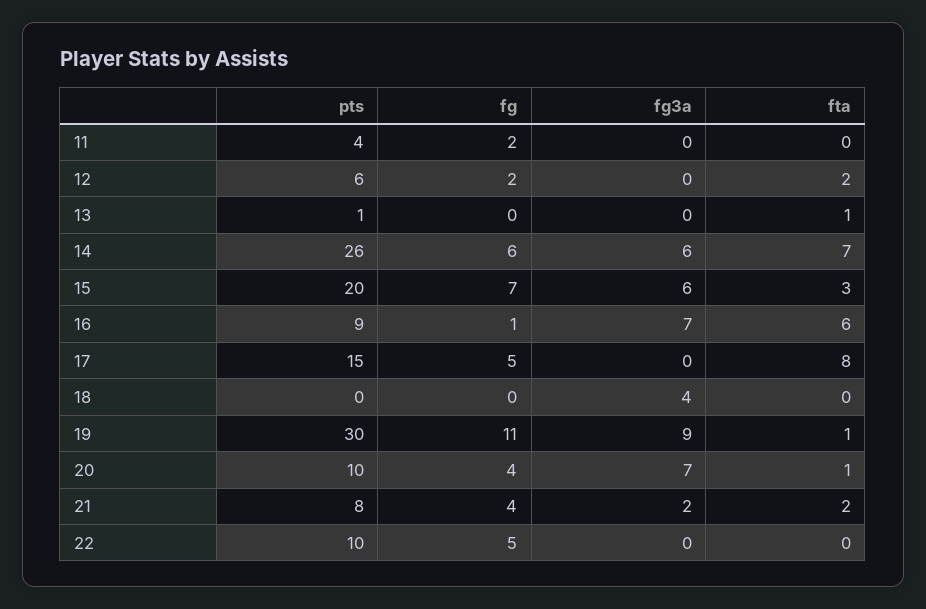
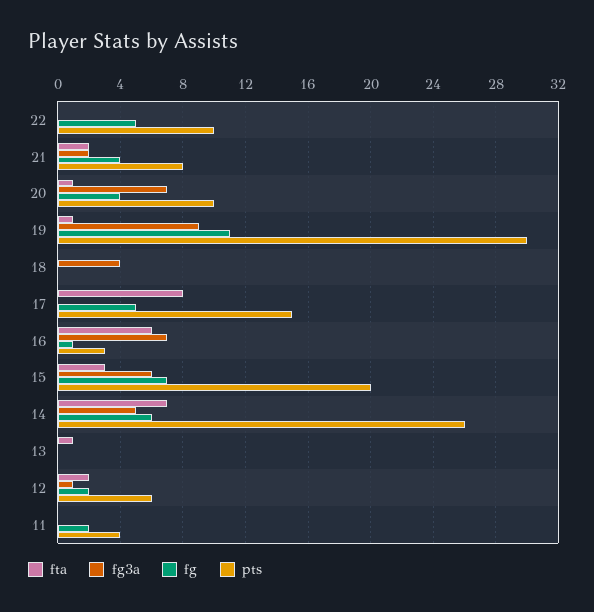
fg3a, 12: 0 -> 1
pts, 13: 1 -> 0
fg3a, 14: 6 -> 5
pts, 16: 9 -> 3

